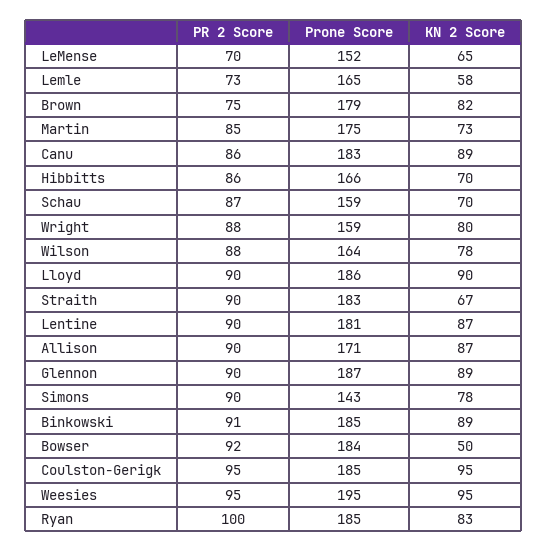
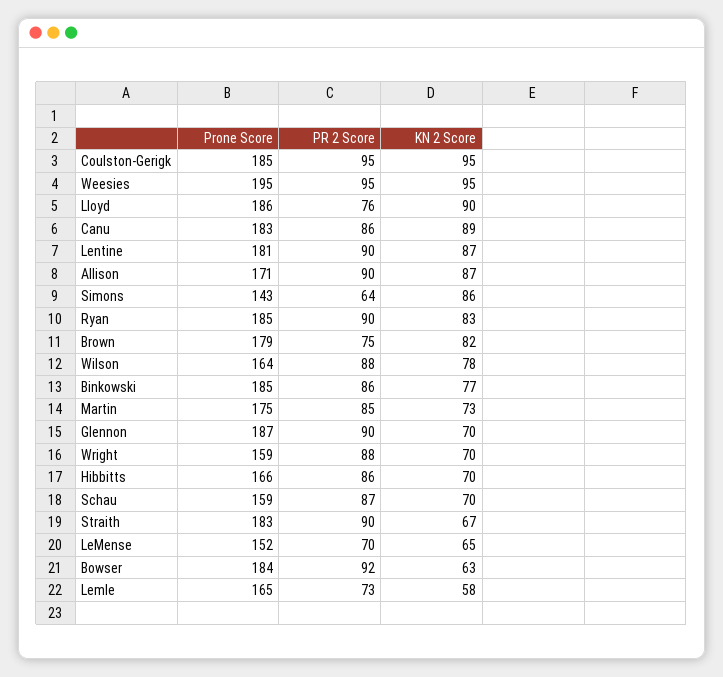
KN 2 Score, Wright: 80 -> 70
PR 2 Score, Lloyd: 90 -> 76
KN 2 Score, Glennon: 89 -> 70
PR 2 Score, Simons: 90 -> 64
KN 2 Score, Simons: 78 -> 86
PR 2 Score, Binkowski: 91 -> 86
KN 2 Score, Binkowski: 89 -> 77
KN 2 Score, Bowser: 50 -> 63
PR 2 Score, Ryan: 100 -> 90

